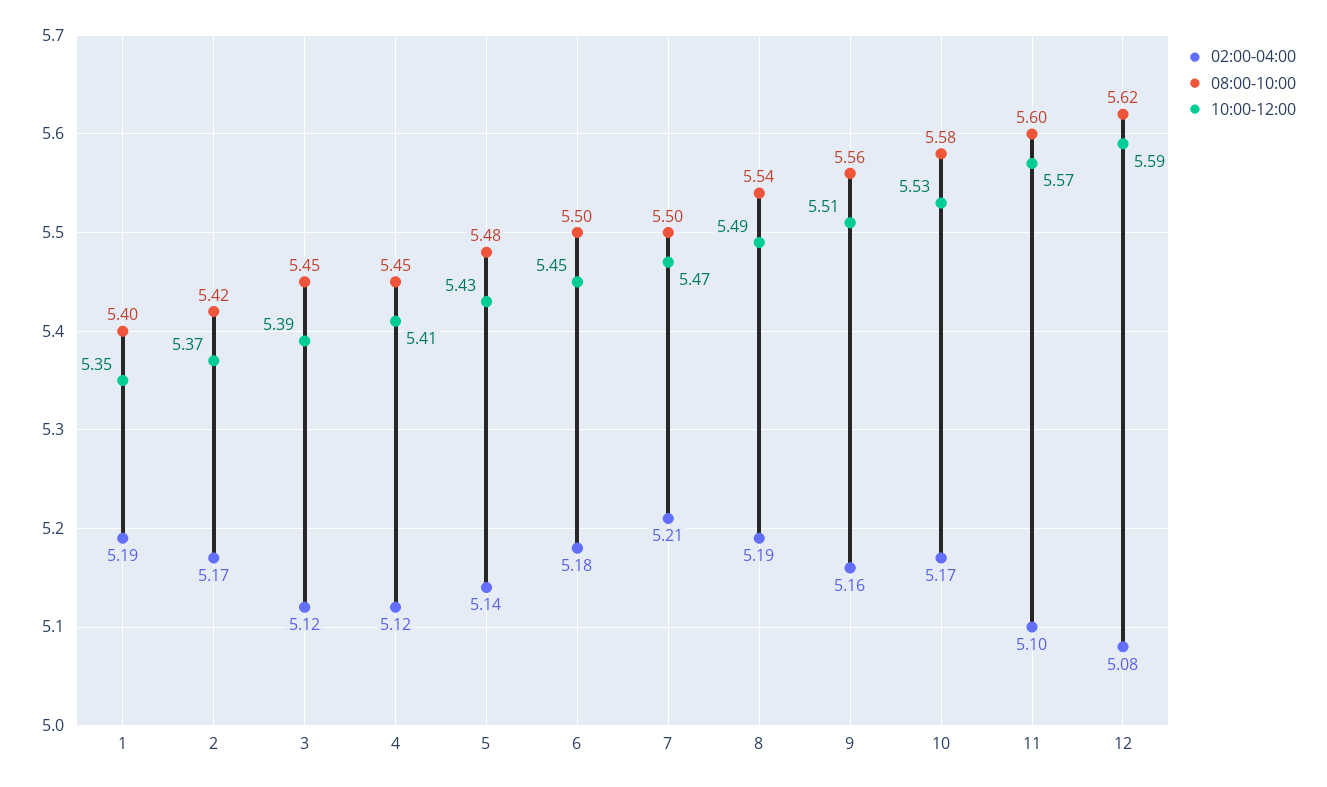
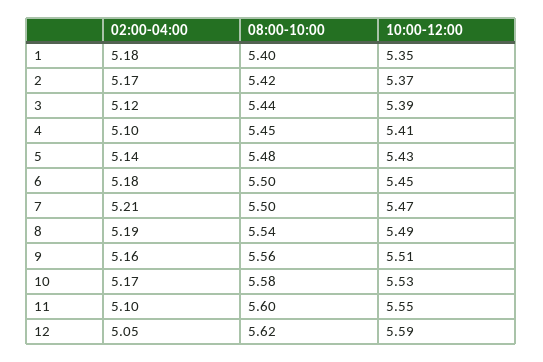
02:00-04:00, 1: 5.19 -> 5.18
08:00-10:00, 3: 5.45 -> 5.44
02:00-04:00, 4: 5.12 -> 5.1
10:00-12:00, 11: 5.57 -> 5.55
02:00-04:00, 12: 5.08 -> 5.05

